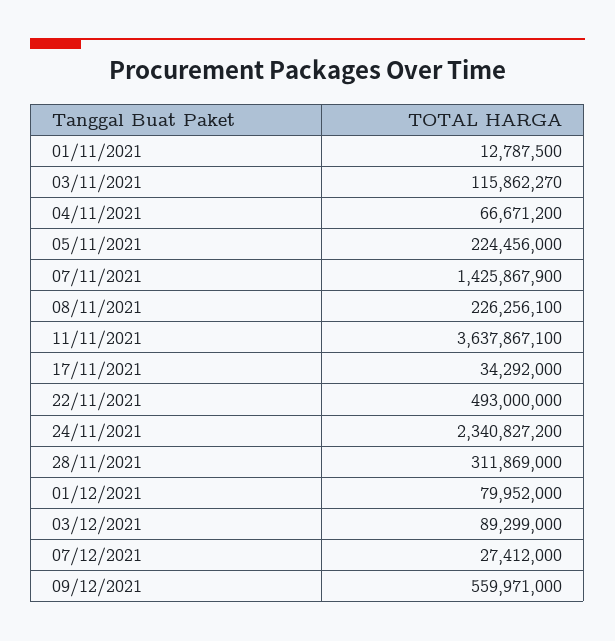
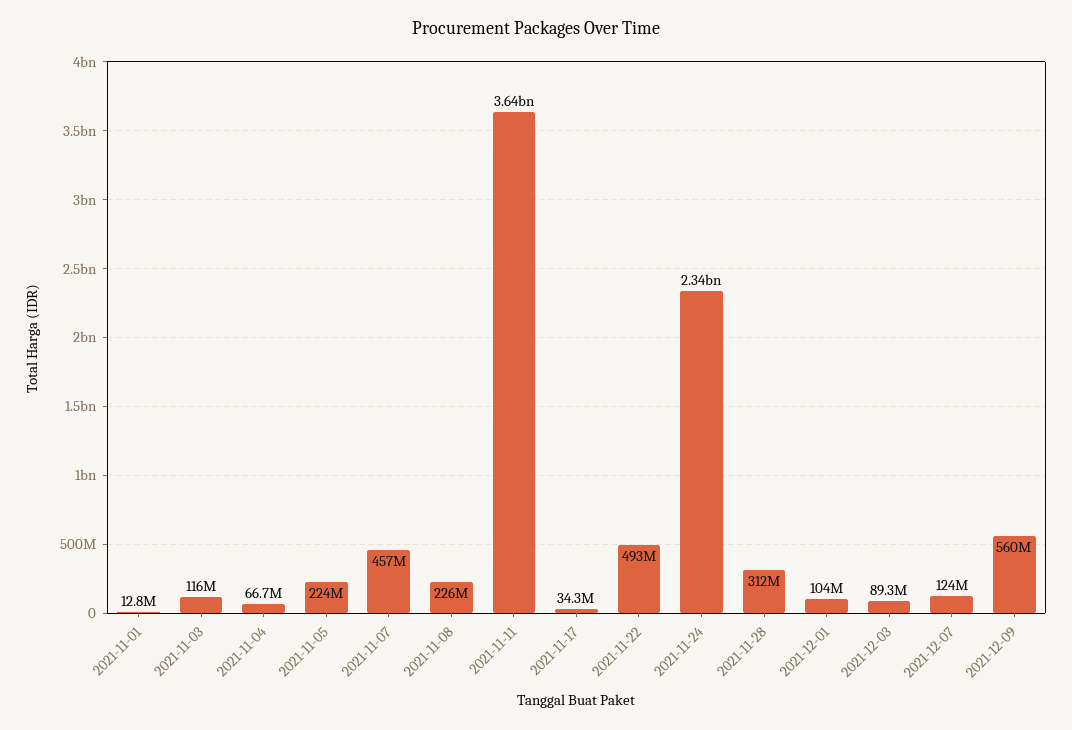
07/11/2021: 1425867900 -> 457000000
01/12/2021: 79952000 -> 104000000
07/12/2021: 27412000 -> 124000000

